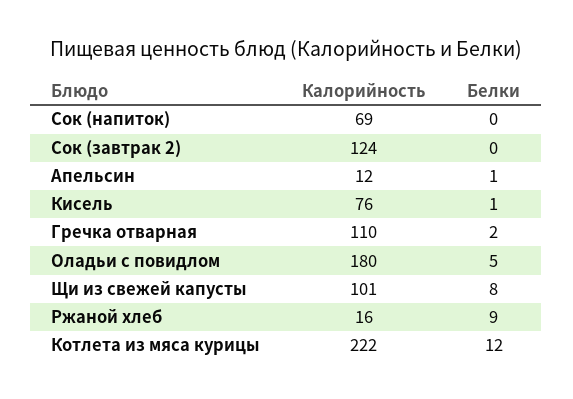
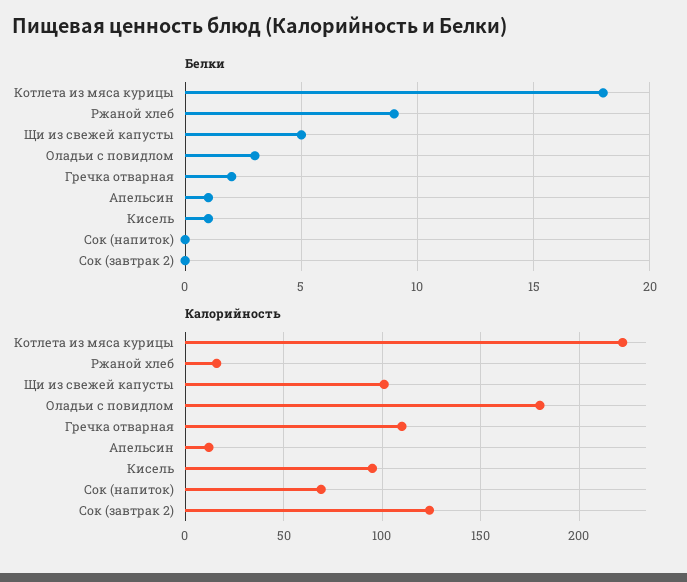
Калорийность, Кисель: 76 -> 95
Белки, Оладьи с повидлом: 5 -> 3
Белки, Щи из свежей капусты: 8 -> 5
Белки, Котлета из мяса курицы: 12 -> 18

